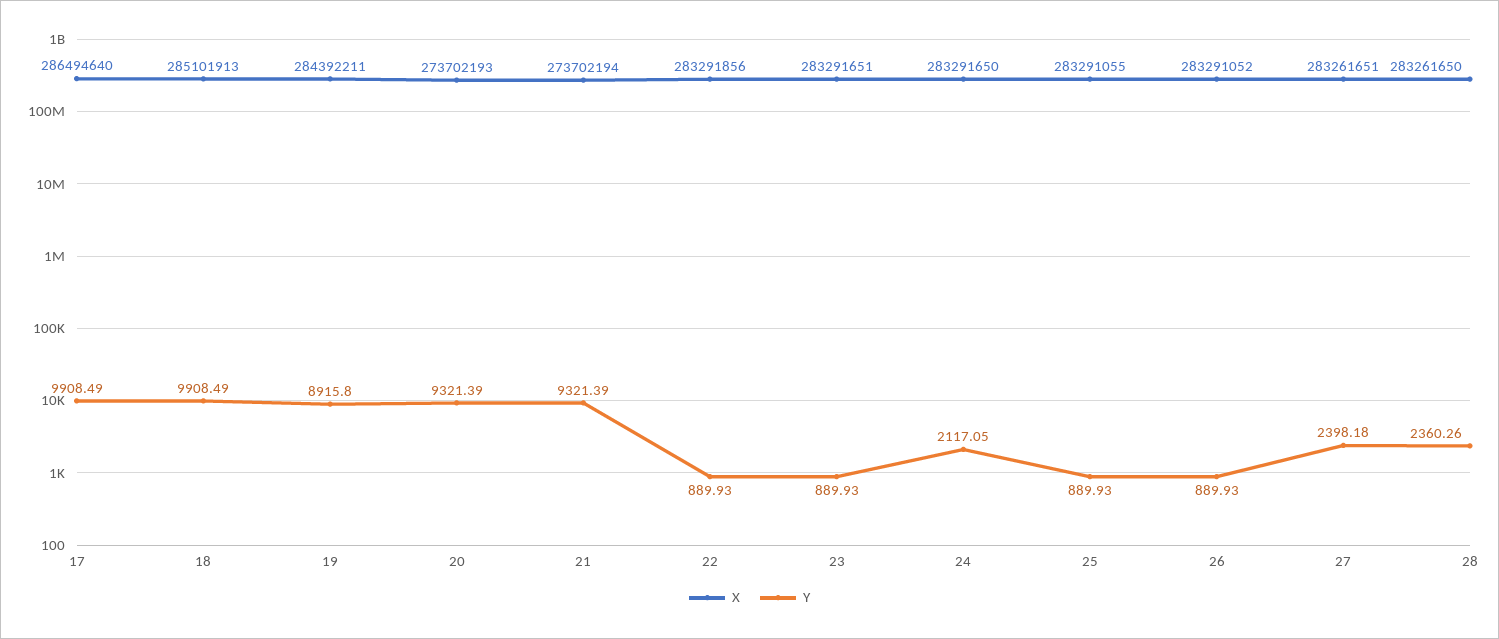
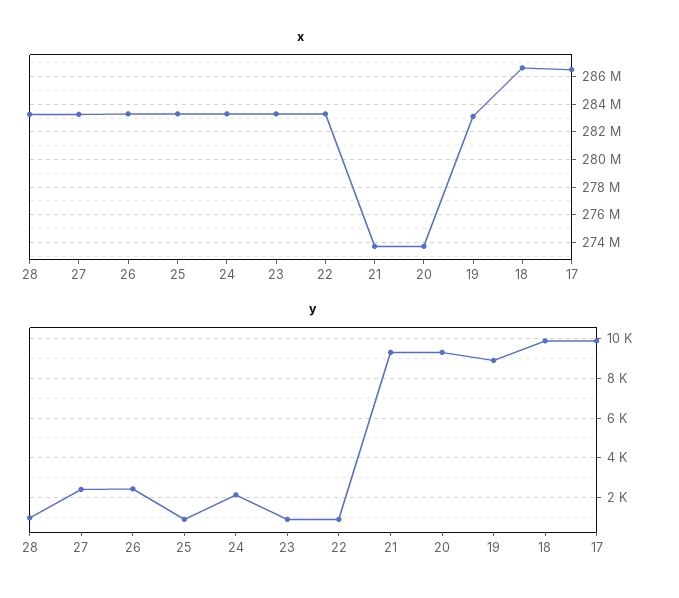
X, 18: 285101913 -> 286500000
X, 19: 284392211 -> 283000000
Y, 26: 889.93 -> 2500
Y, 28: 2360.26 -> 1000

